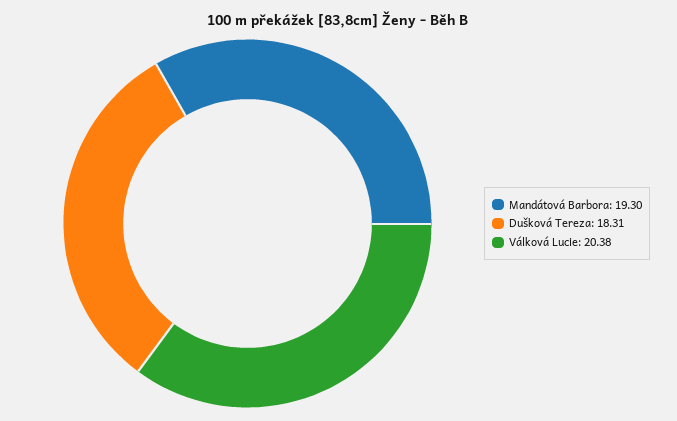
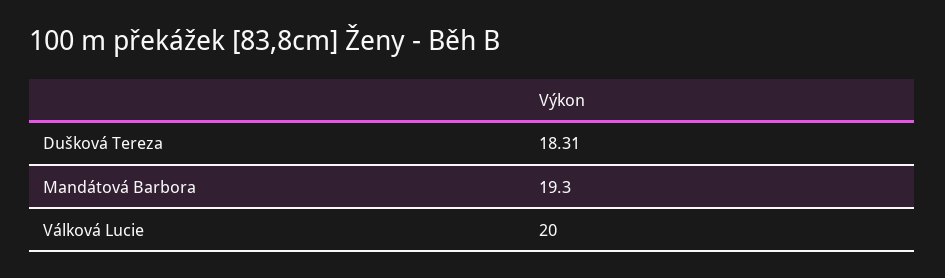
Válková Lucie: 20.38 -> 20

